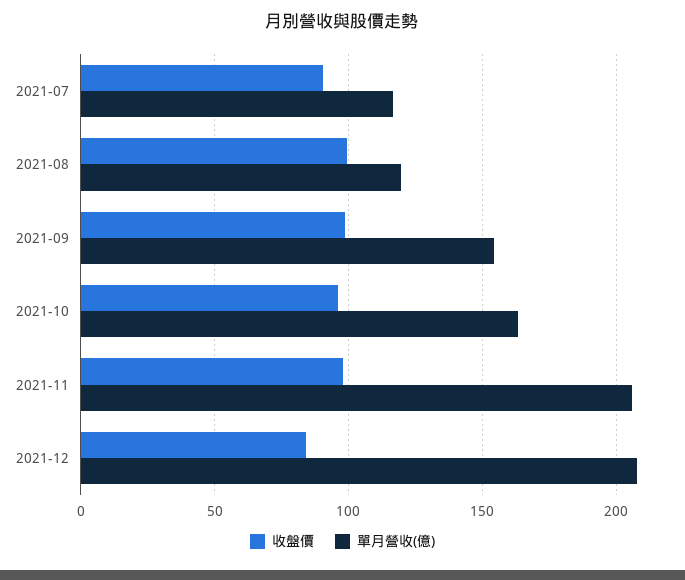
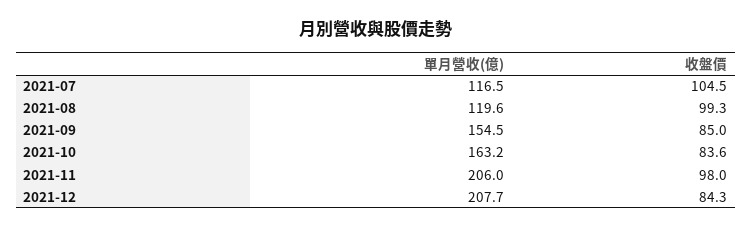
收盤價, 2021-07: 90 -> 104.5
收盤價, 2021-09: 100 -> 85
收盤價, 2021-10: 95 -> 83.6

